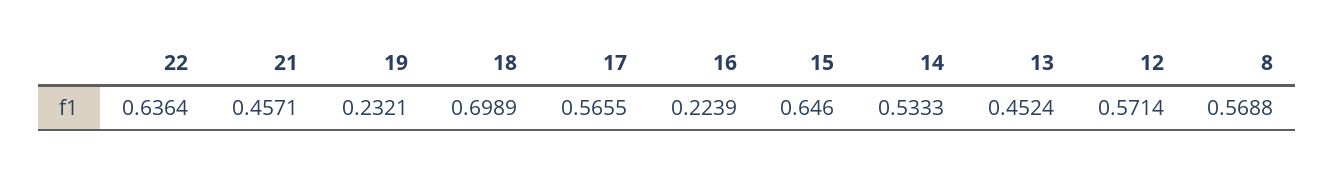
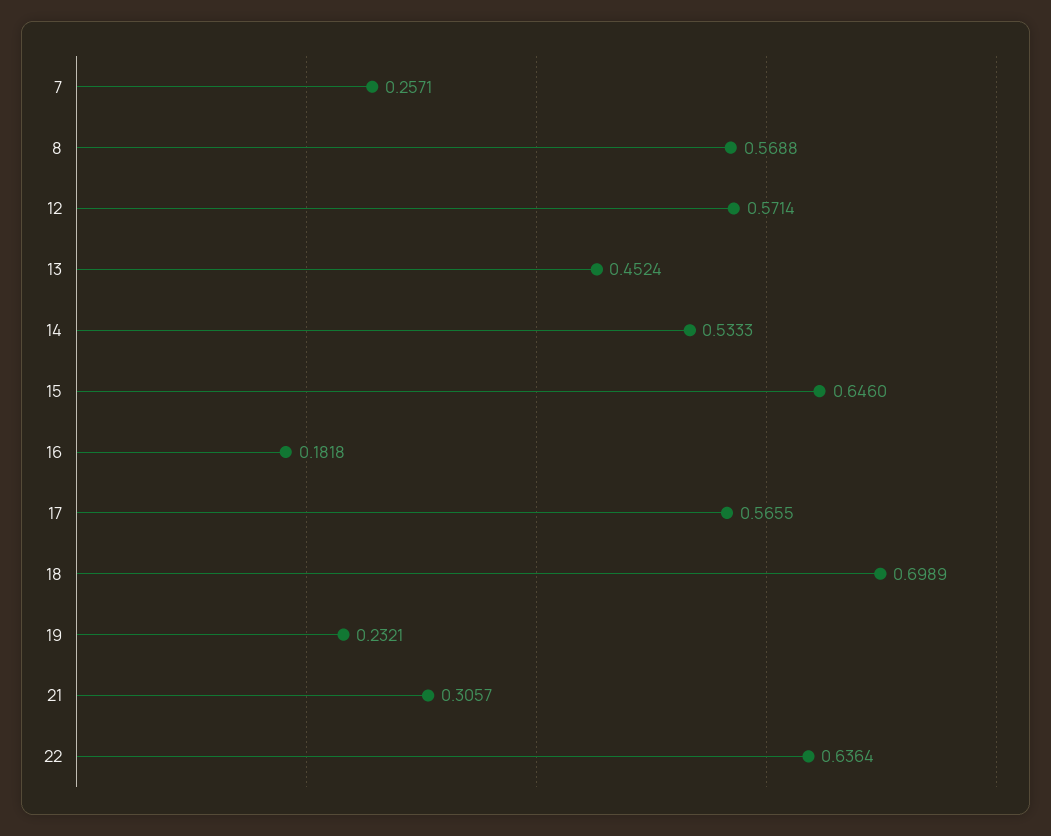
21: 0.4571 -> 0.3057
16: 0.2239 -> 0.1818
7: none -> 0.2571

